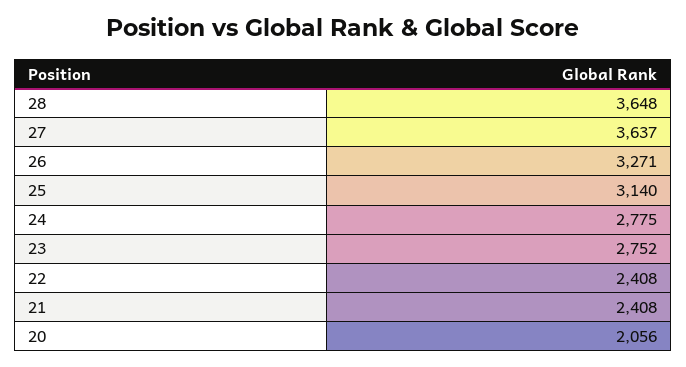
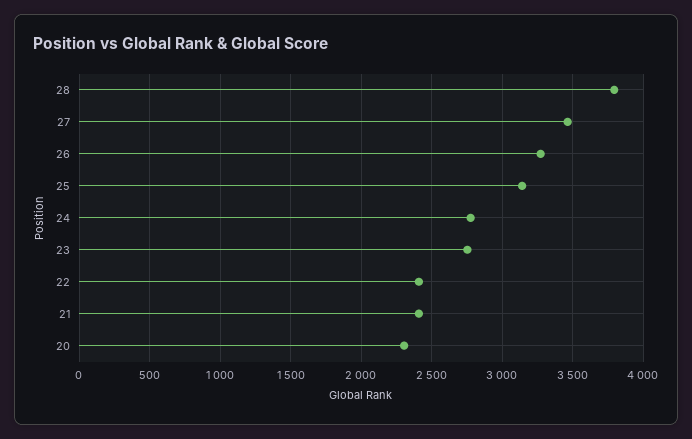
28: 3648 -> 3800
27: 3637 -> 3450
20: 2056 -> 2300

